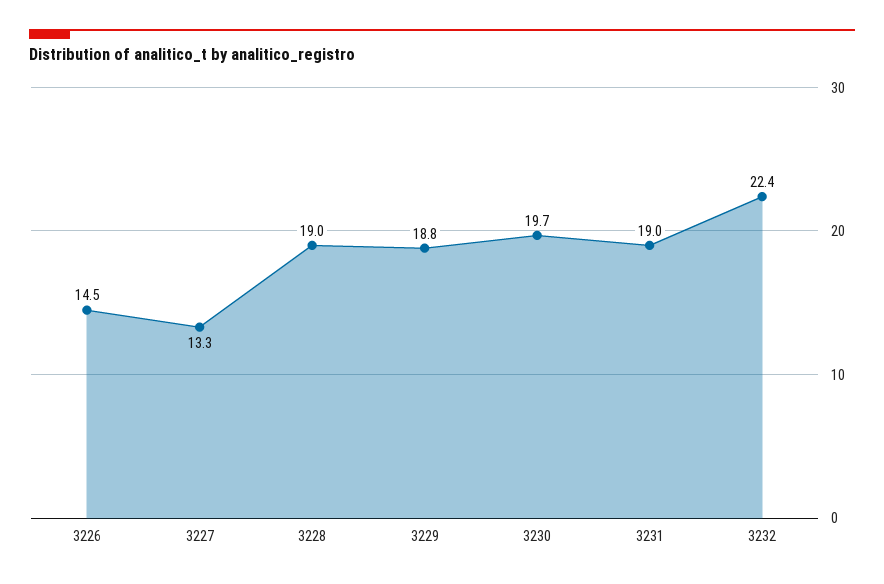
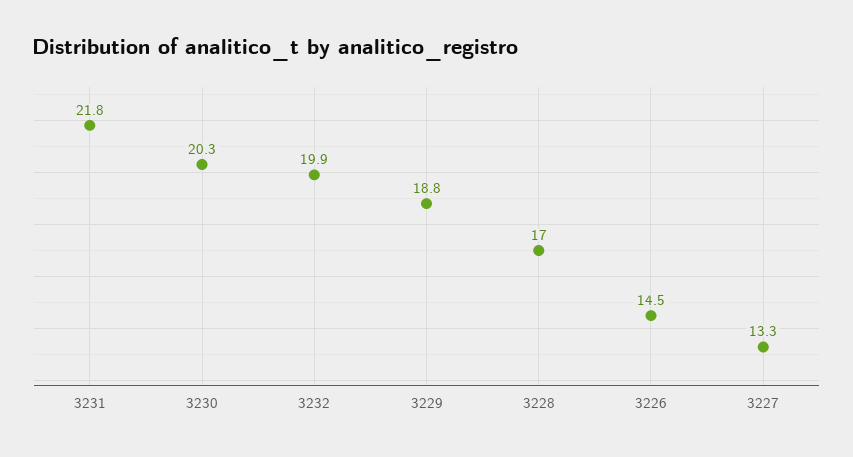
3228: 19 -> 17
3230: 19.7 -> 20.3
3231: 19 -> 21.8
3232: 22.4 -> 19.9

